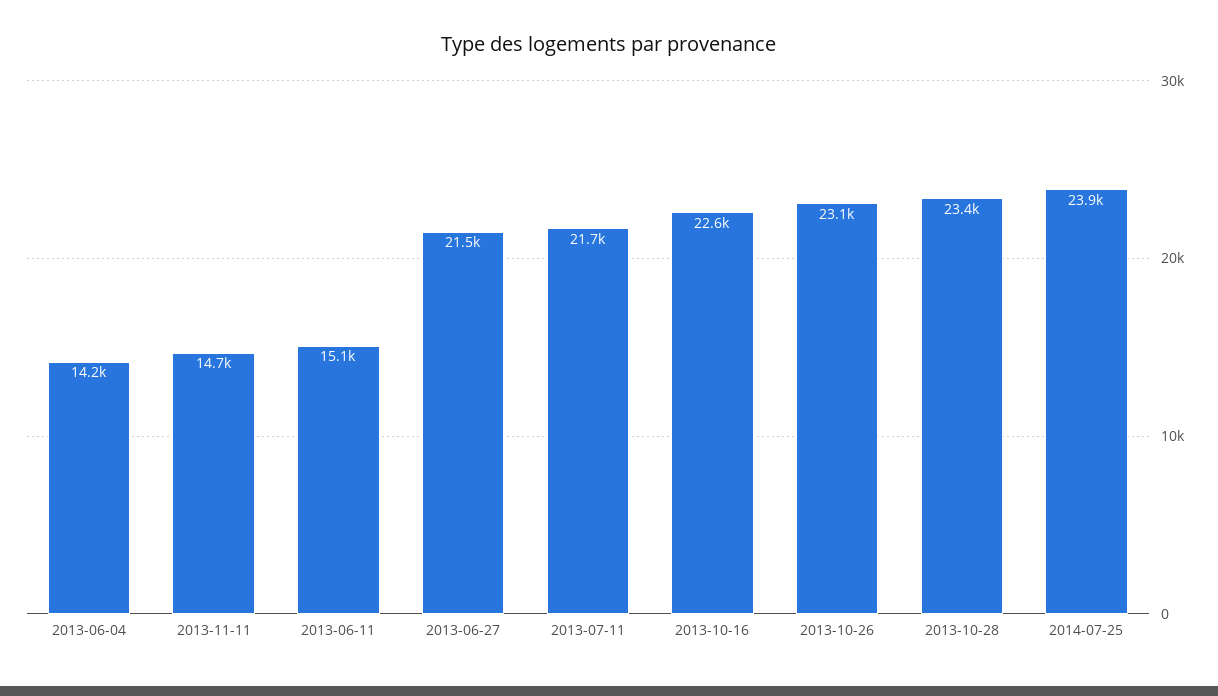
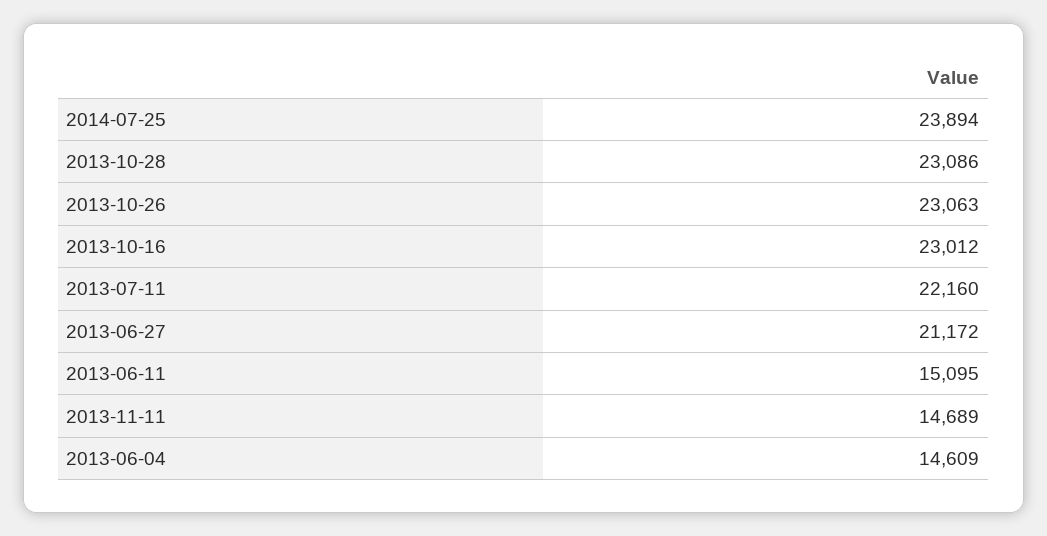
2013-06-04: 14200 -> 14609
2013-06-27: 21500 -> 21172
2013-07-11: 21700 -> 22160
2013-10-16: 22600 -> 23012
2013-10-28: 23400 -> 23086

